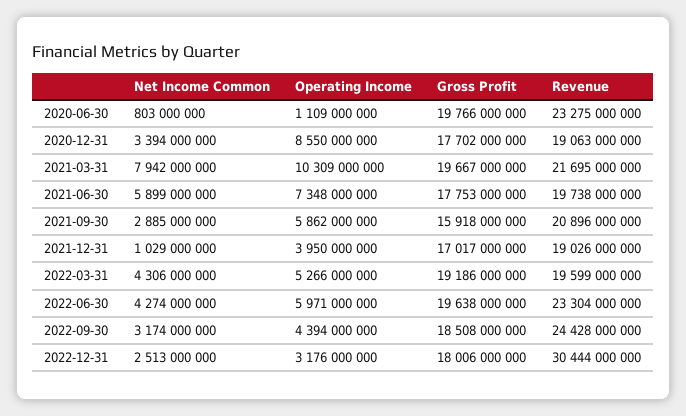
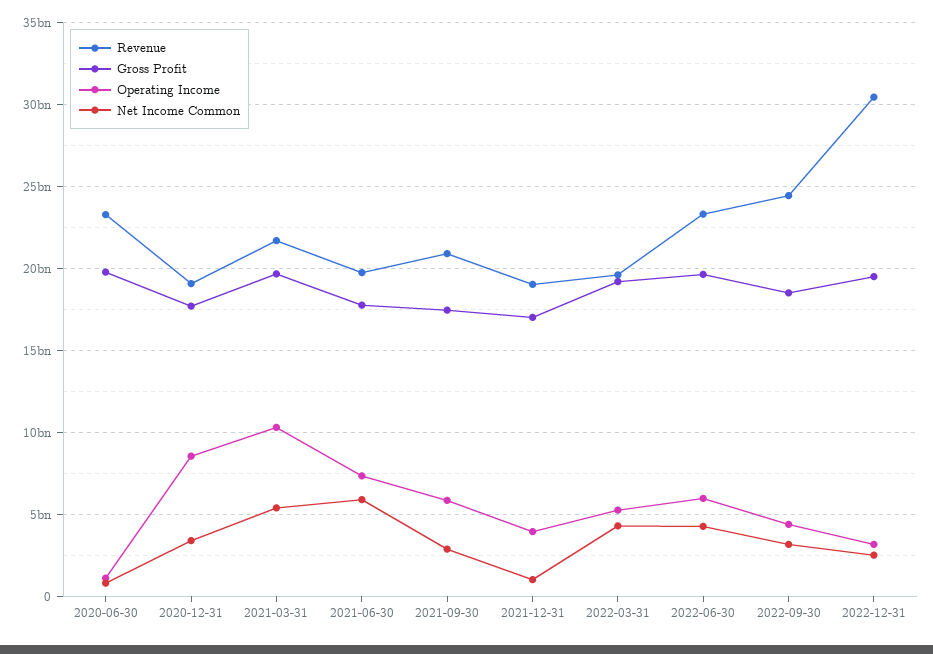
Net Income Common, 2021-03-31: 7942000000 -> 5500000000
Gross Profit, 2021-09-30: 15918000000 -> 17500000000
Gross Profit, 2022-12-31: 18006000000 -> 19500000000

